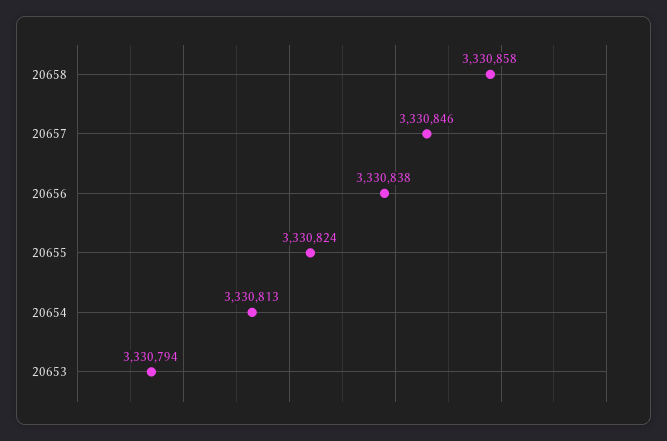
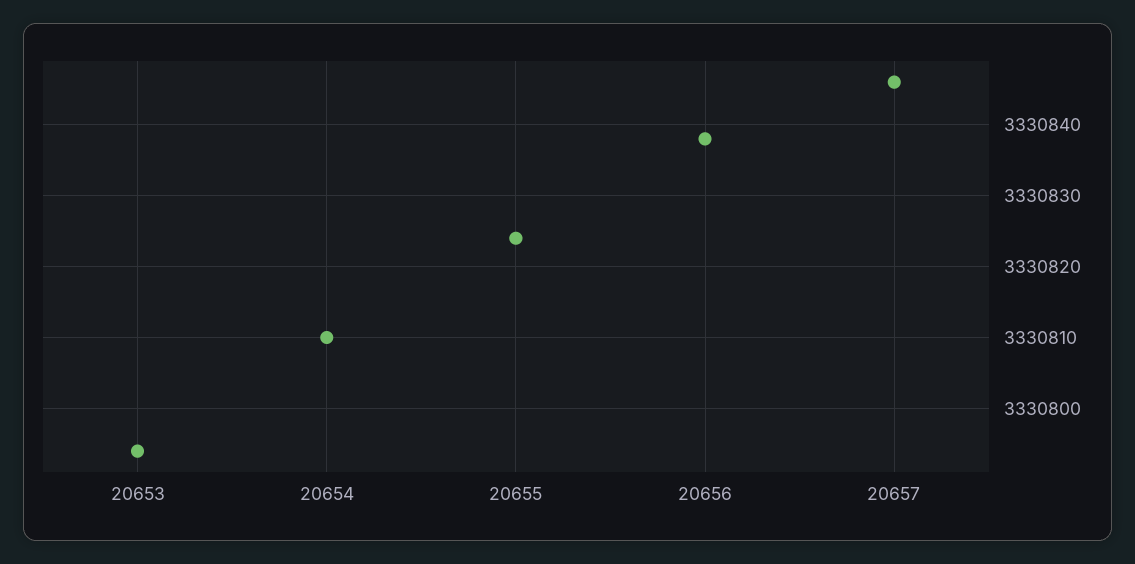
20658: 3330858 -> none
20654: 3330813 -> 3330810

